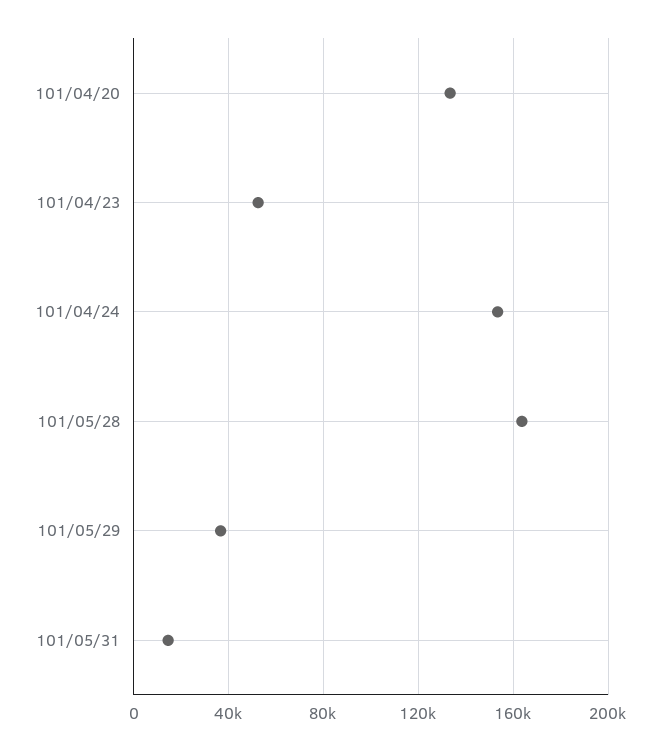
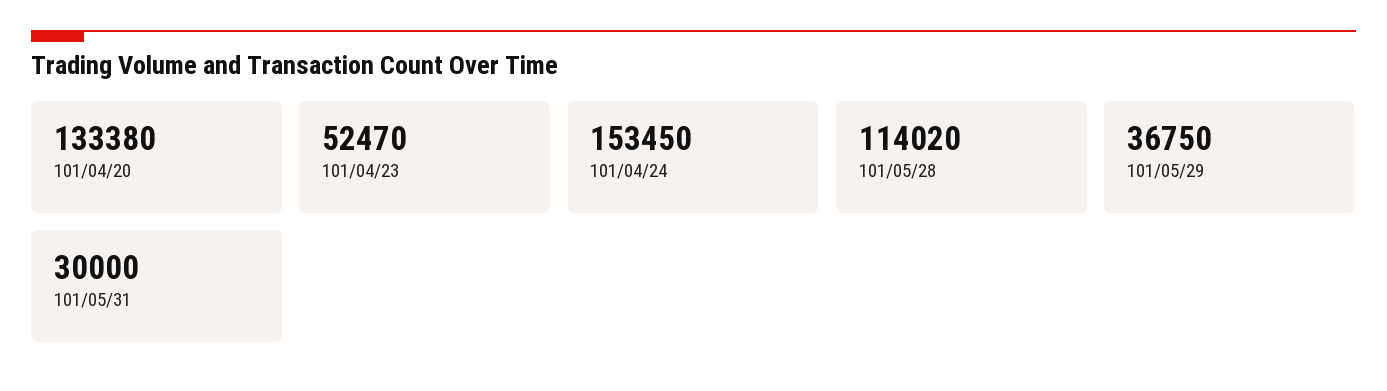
101/05/28: 165000 -> 114020
101/05/31: 15000 -> 30000

